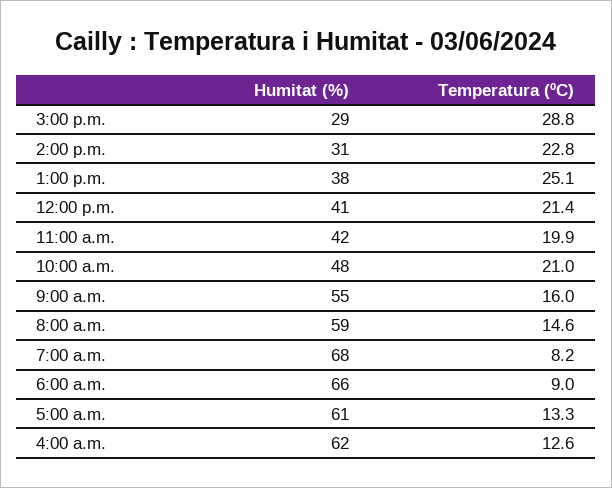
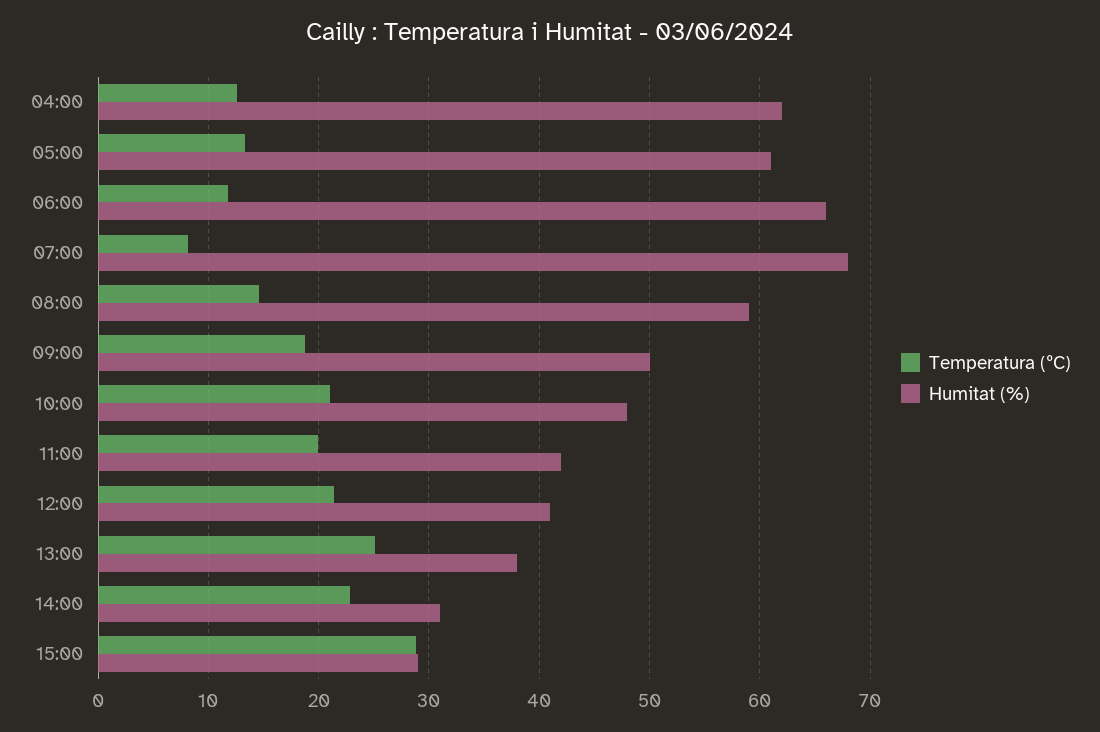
Humitat (%), 9:00 a.m.: 55 -> 50
Temperatura (ºC), 9:00 a.m.: 16 -> 19
Temperatura (ºC), 6:00 a.m.: 9 -> 12

